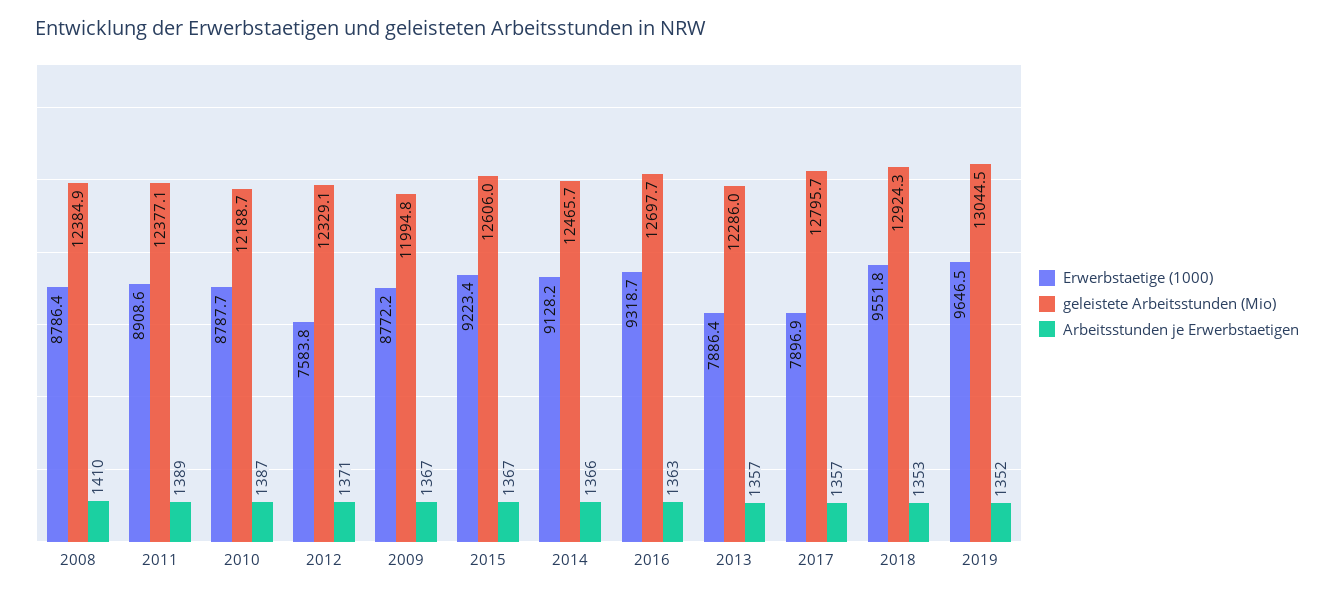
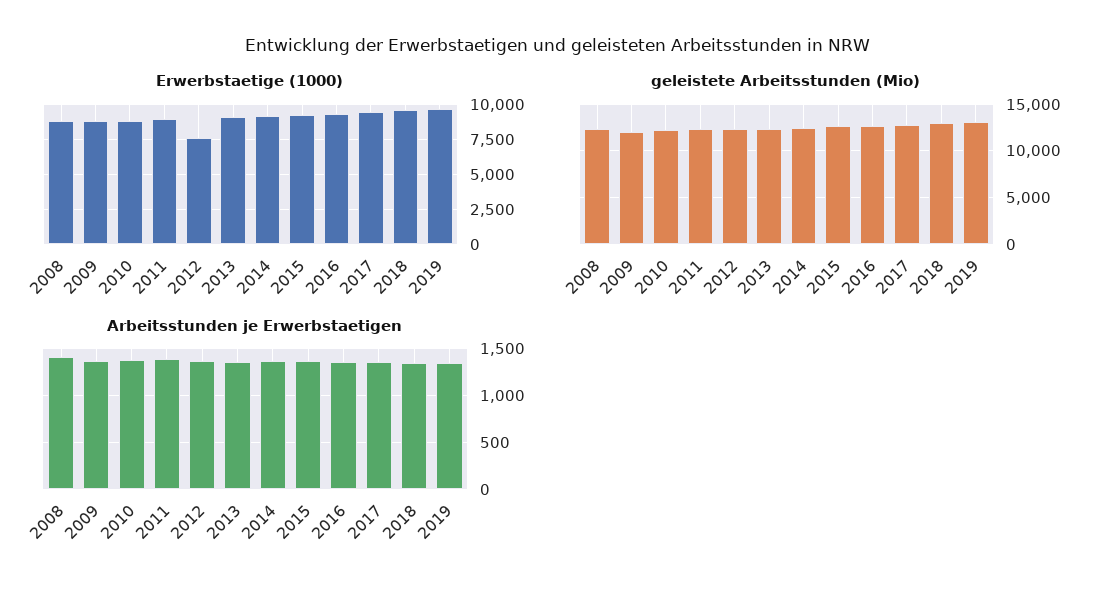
Erwerbstaetige (1000), 2013: 7886.4 -> 9000
Erwerbstaetige (1000), 2017: 7896.9 -> 9500

